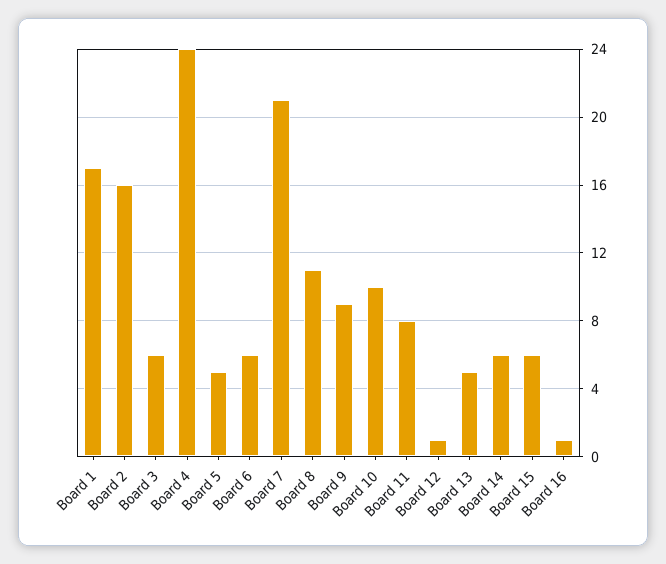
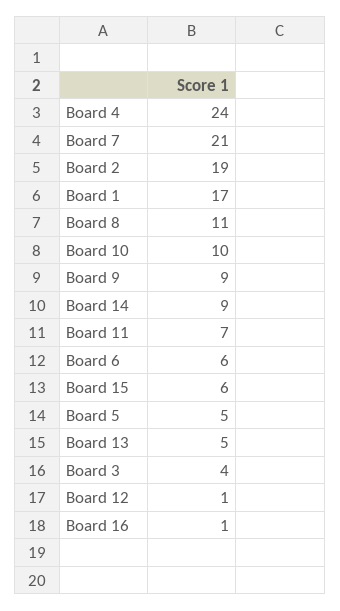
Board 2: 16 -> 19
Board 3: 6 -> 4
Board 11: 8 -> 7
Board 14: 6 -> 9

